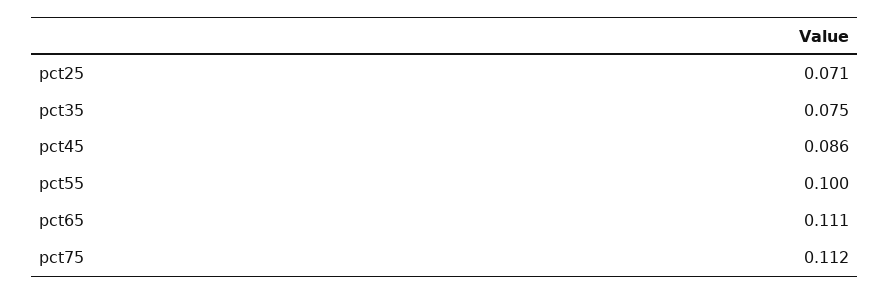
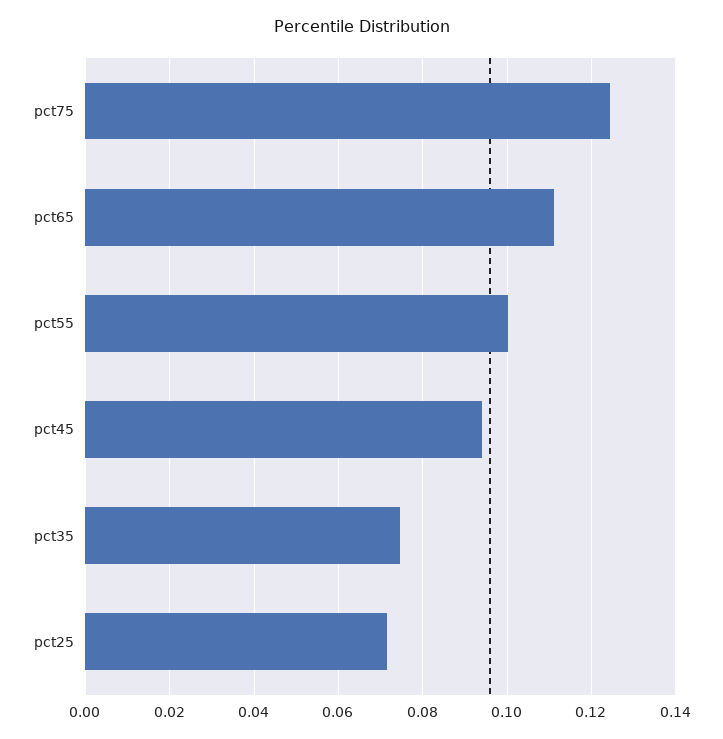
pct45: 0.086 -> 0.094
pct75: 0.112 -> 0.124

